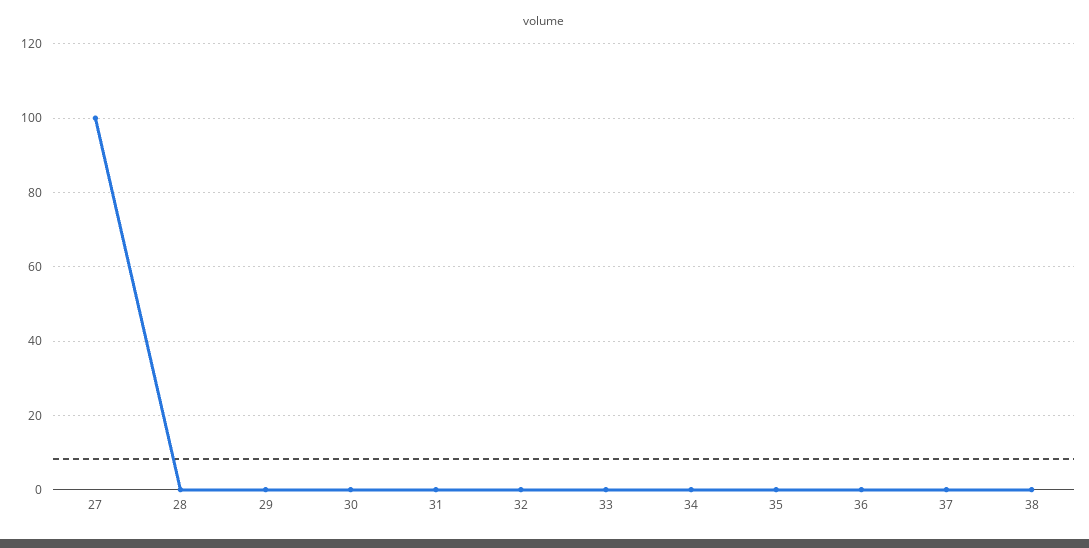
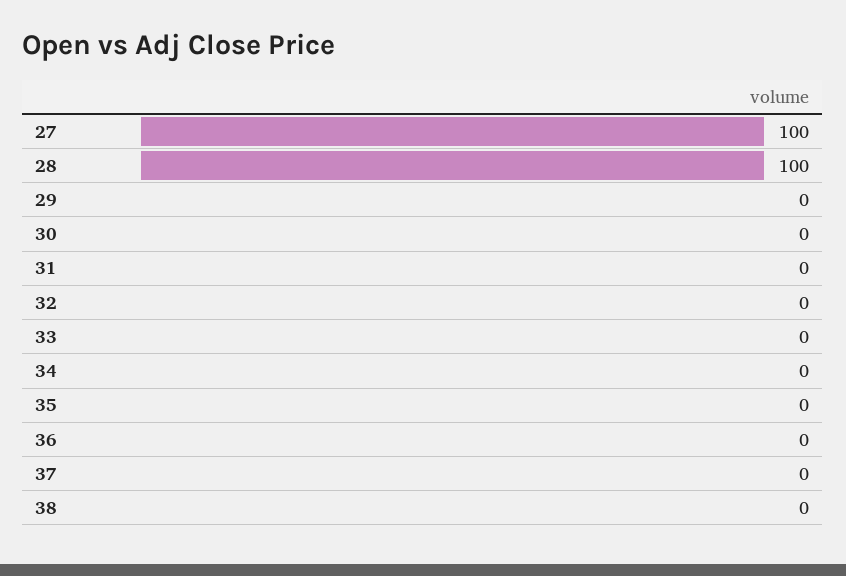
28: 0 -> 100

